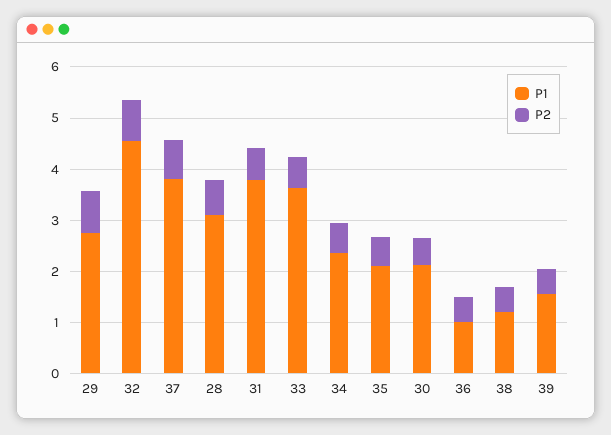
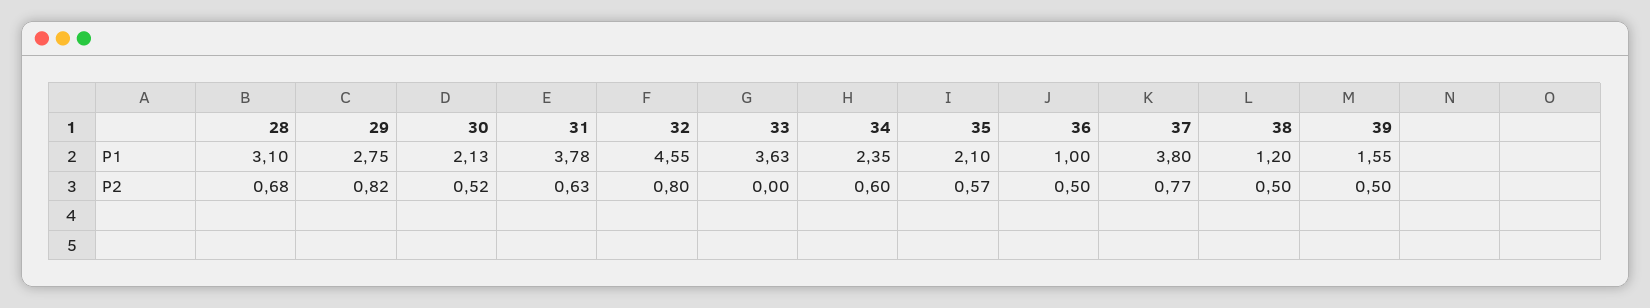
P2, 33: 0.6 -> 0

